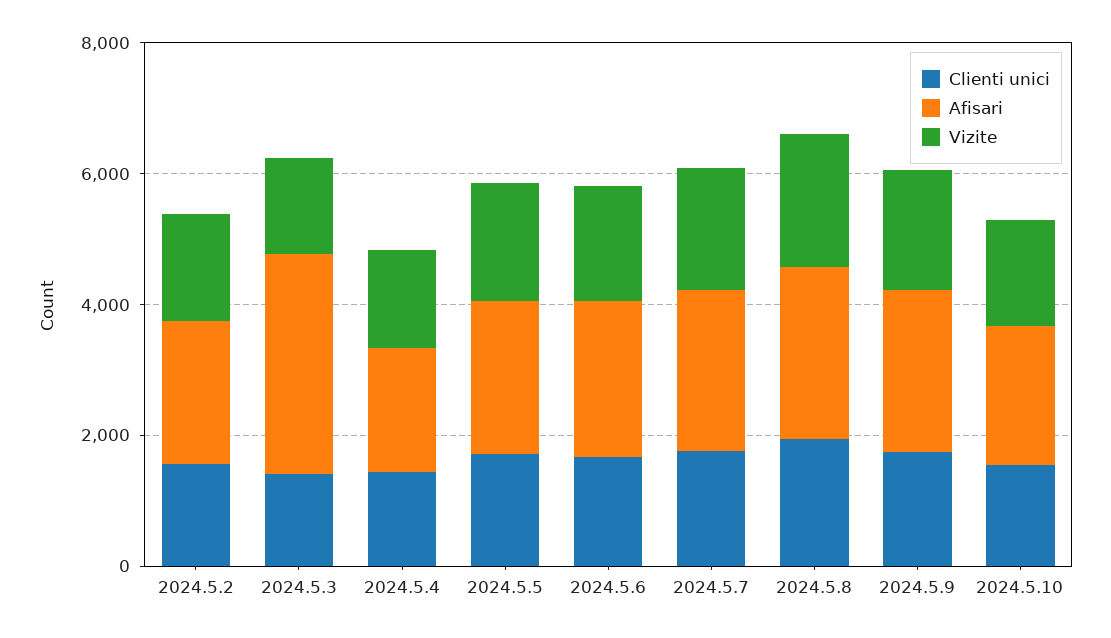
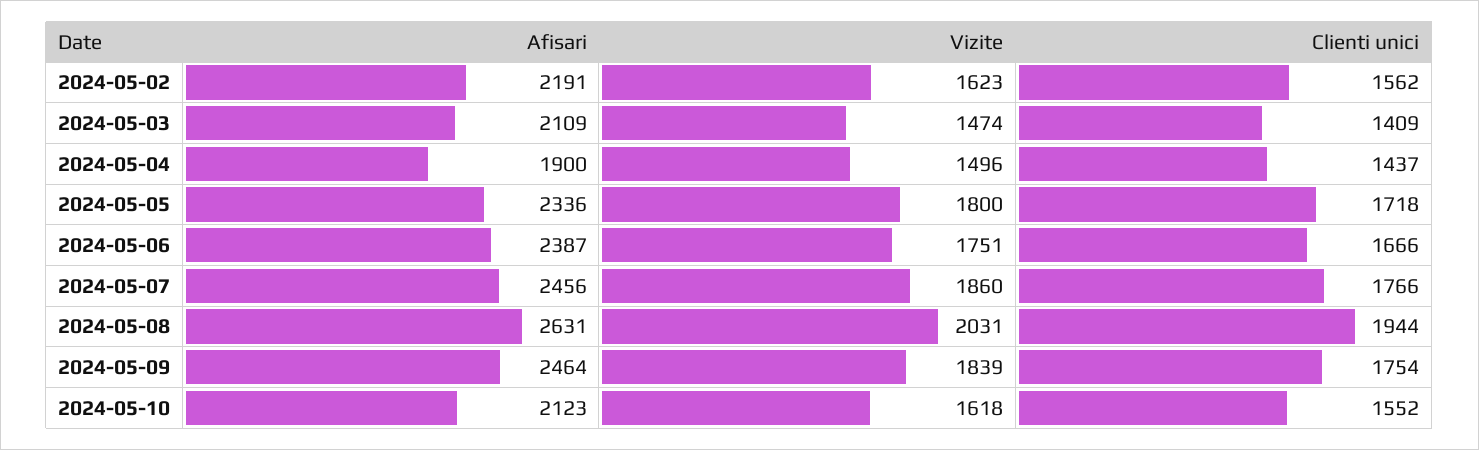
Afisari, 2024.5.3: 3500 -> 2109

